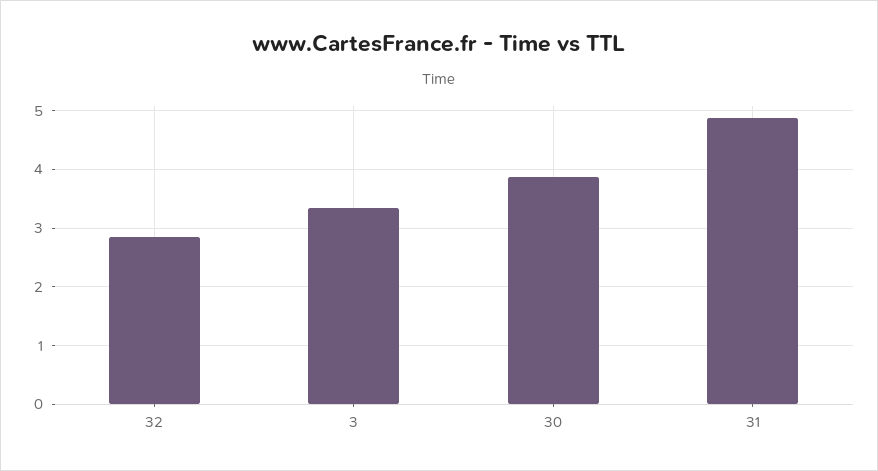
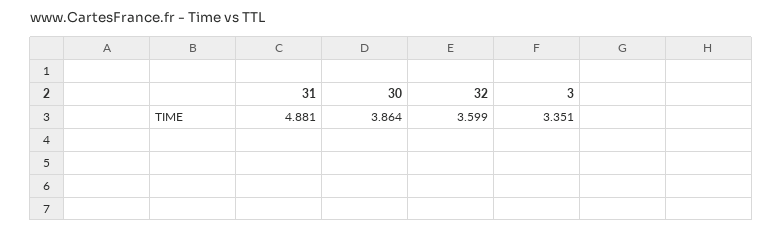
32: 2.8 -> 3.599

